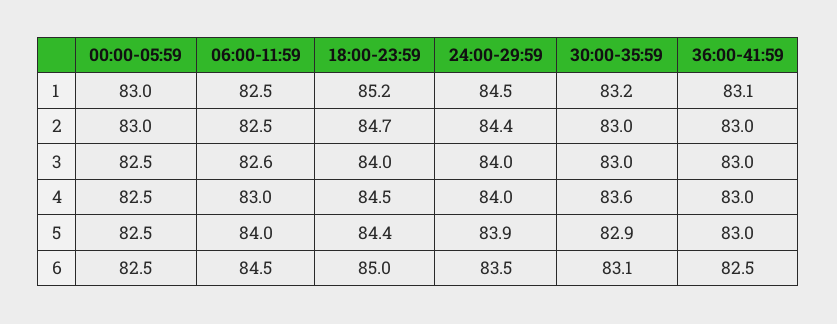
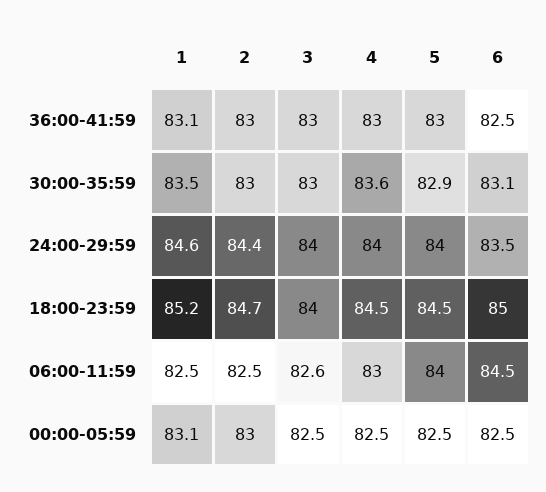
00:00-05:59, 1: 83 -> 83.1
24:00-29:59, 1: 84.5 -> 84.6
30:00-35:59, 1: 83.2 -> 83.5
18:00-23:59, 5: 84.4 -> 84.5
24:00-29:59, 5: 83.9 -> 84

